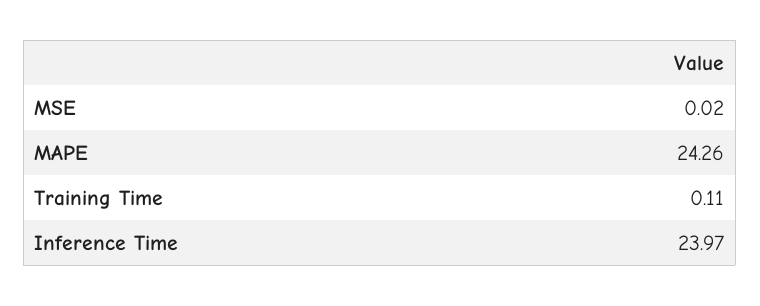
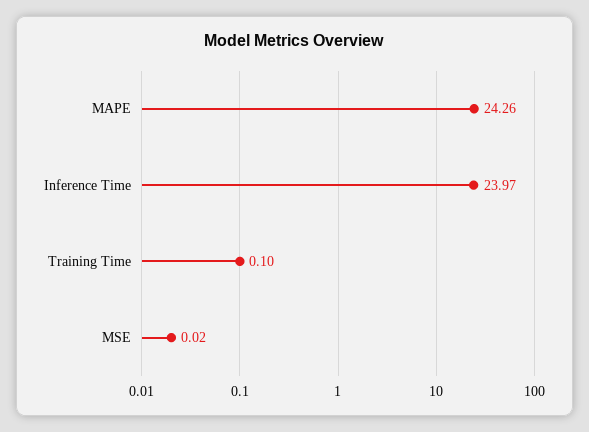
Training Time: 0.11 -> 0.1

